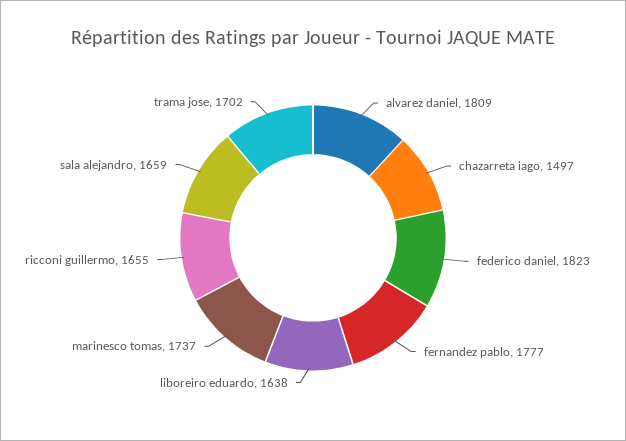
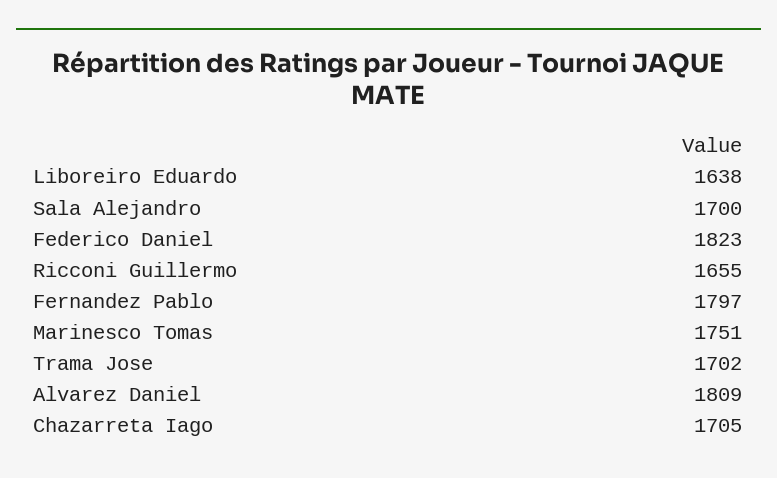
chazarreta iago: 1497 -> 1705
fernandez pablo: 1777 -> 1797
marinesco tomas: 1737 -> 1751
sala alejandro: 1659 -> 1700

